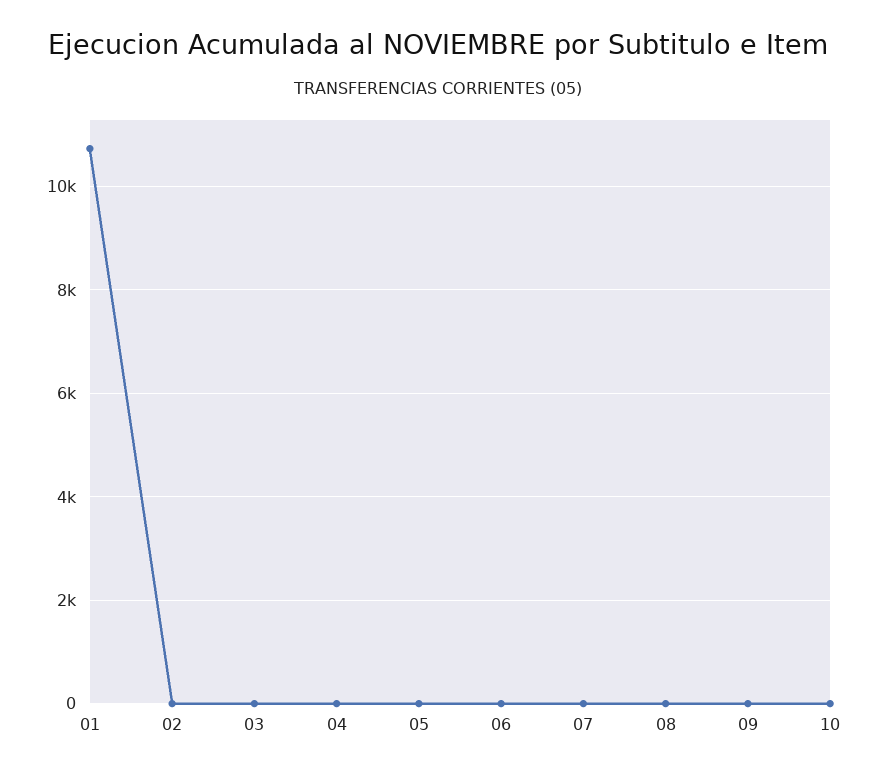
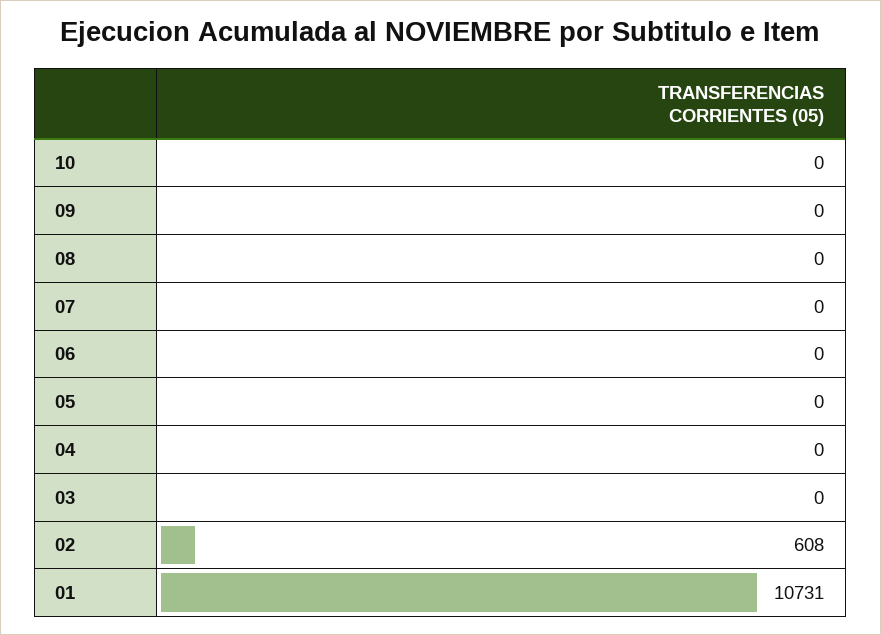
02: 0 -> 608

